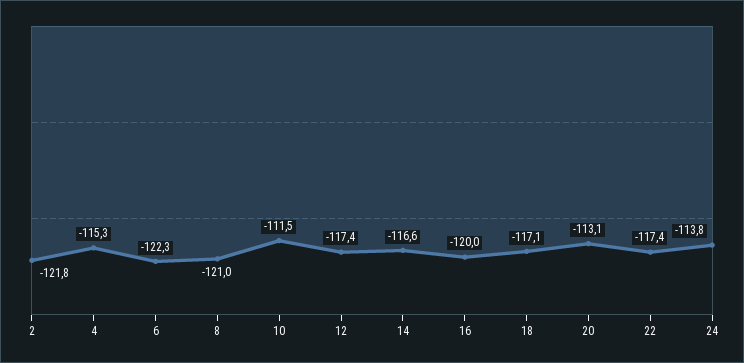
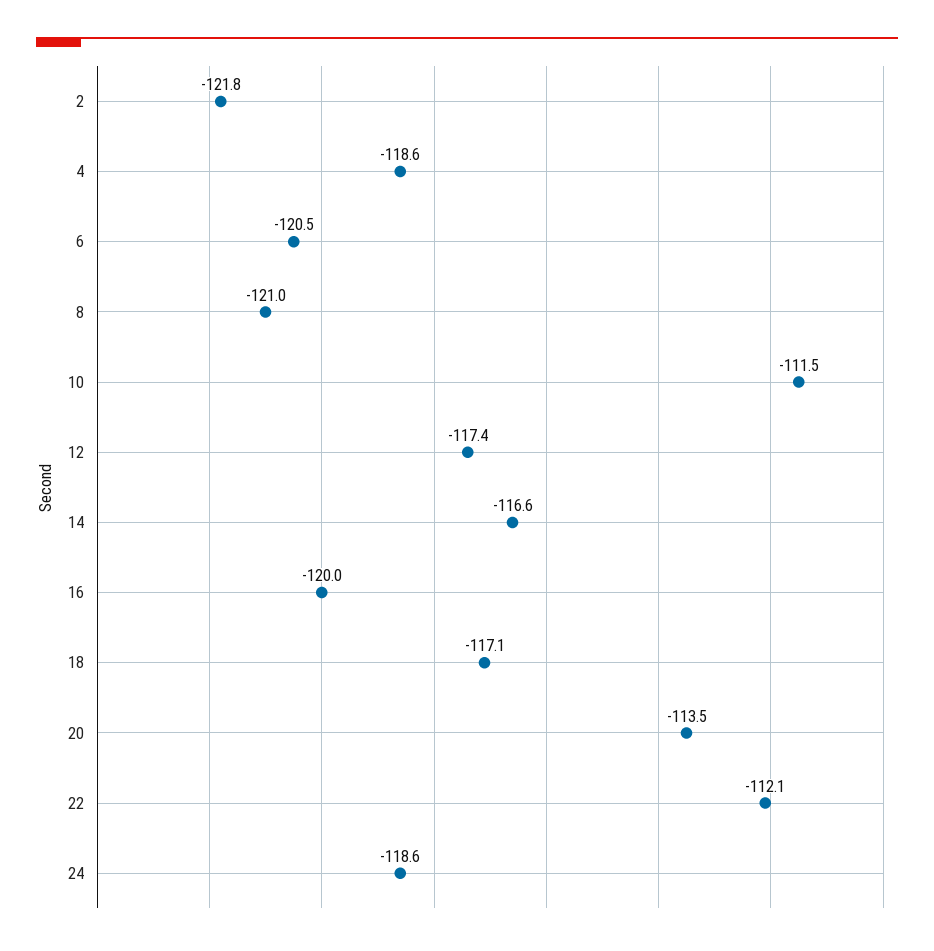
4: -115.3 -> -118.6
6: -122.3 -> -120.5
20: -113.1 -> -113.5
22: -117.4 -> -112.1
24: -113.8 -> -118.6

